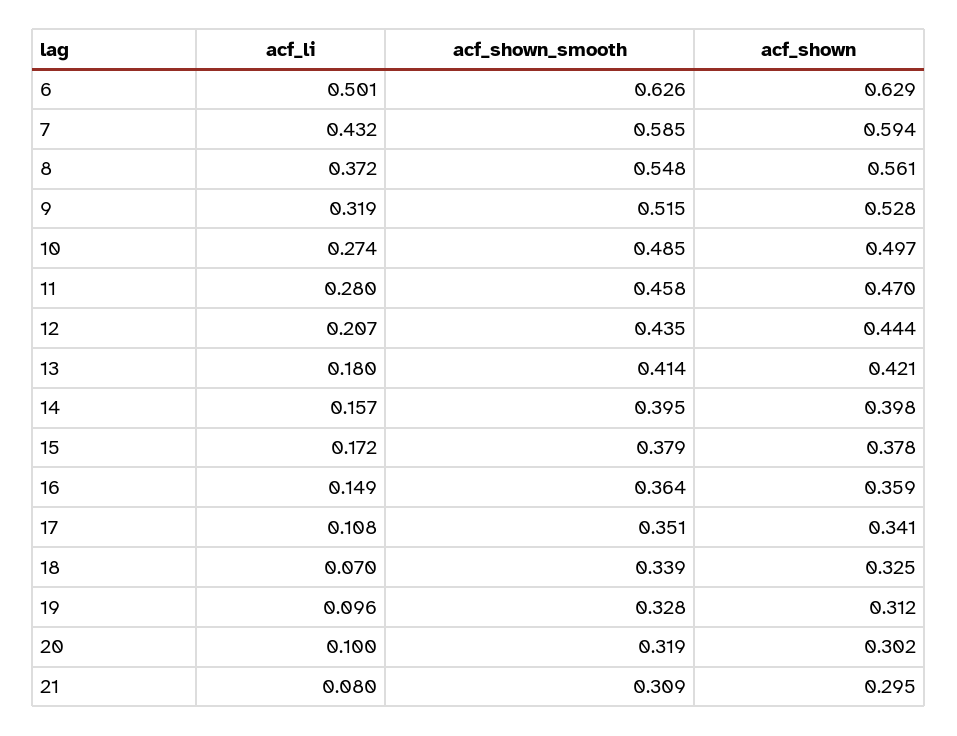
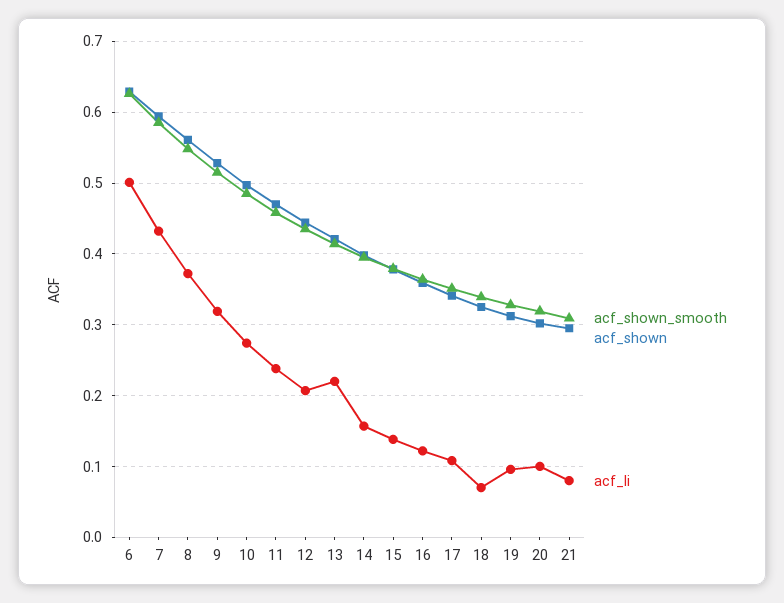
acf_li, 11: 0.28 -> 0.24
acf_li, 13: 0.18 -> 0.22
acf_li, 15: 0.172 -> 0.14
acf_li, 16: 0.149 -> 0.12

